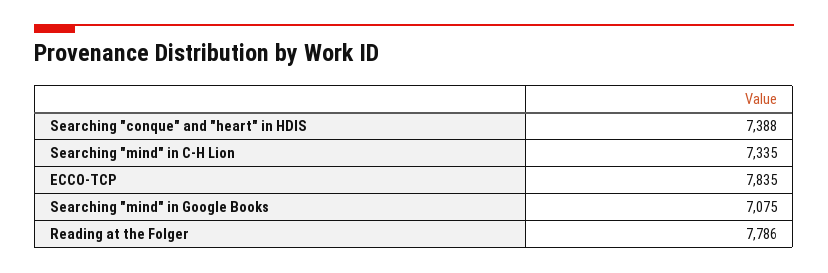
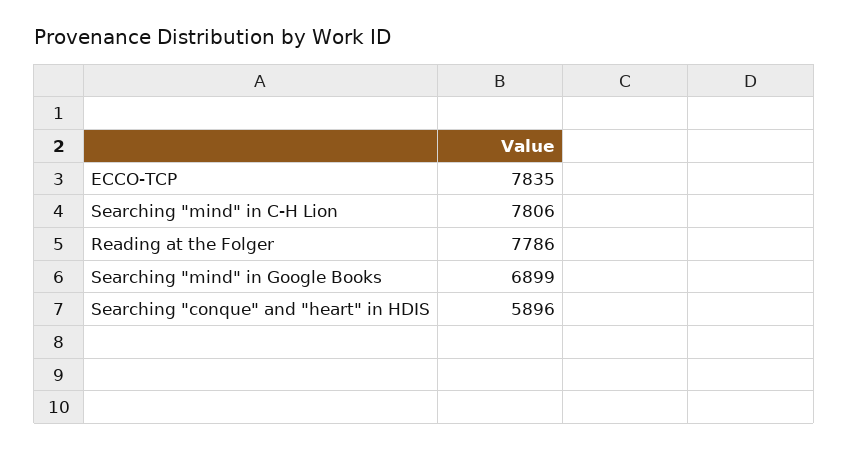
Searching "conque" and "heart" in HDIS: 7388 -> 5896
Searching "mind" in C-H Lion: 7335 -> 7806
Searching "mind" in Google Books: 7075 -> 6899

